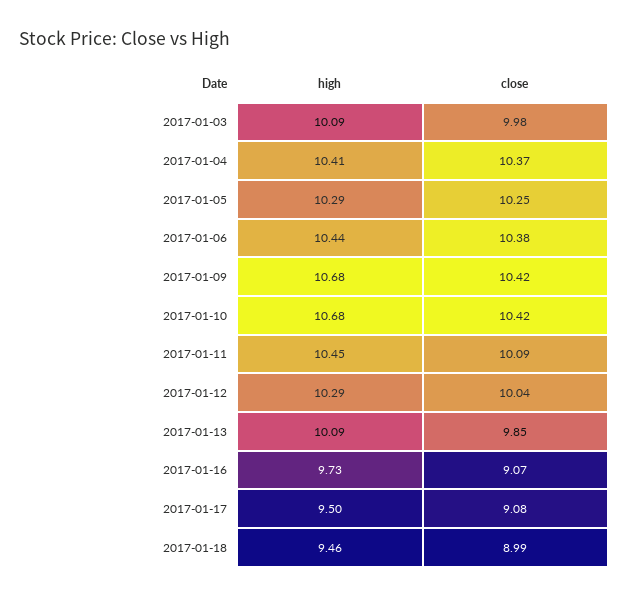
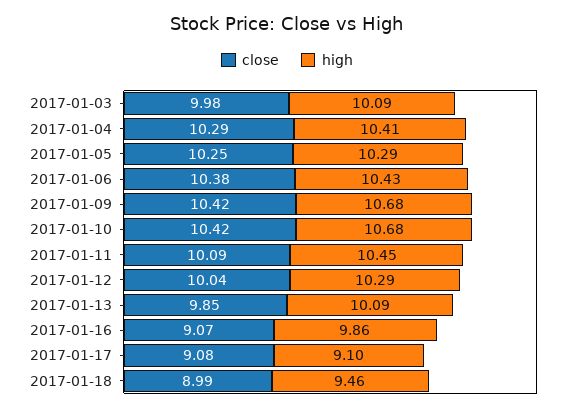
close, 2017-01-04: 10.37 -> 10.29
high, 2017-01-06: 10.44 -> 10.43
high, 2017-01-16: 9.73 -> 9.86
high, 2017-01-17: 9.5 -> 9.1

